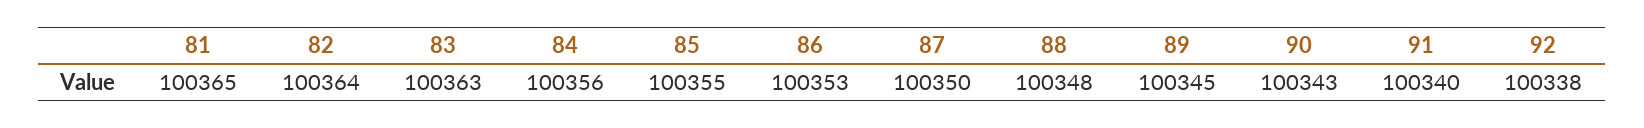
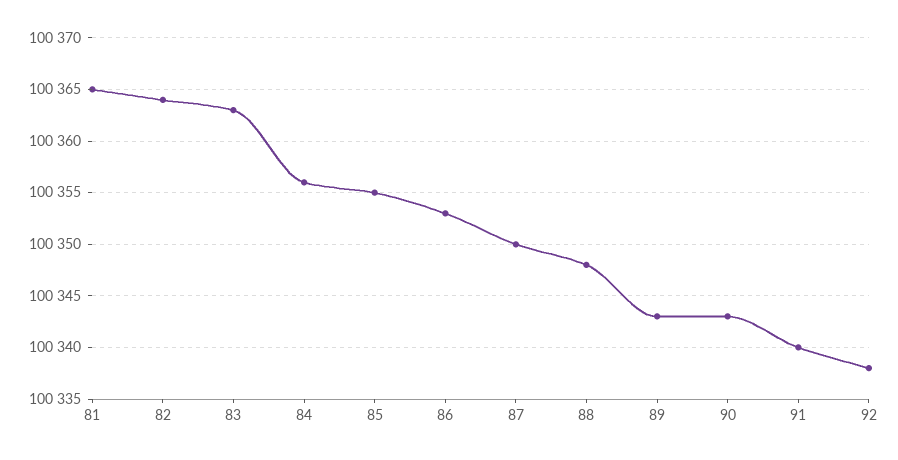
89: 100345 -> 100343

